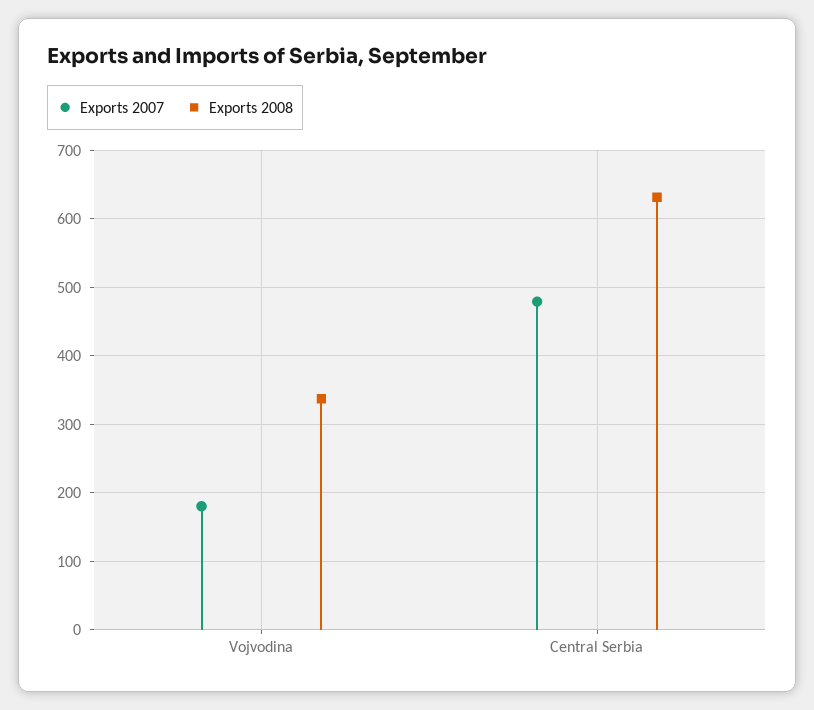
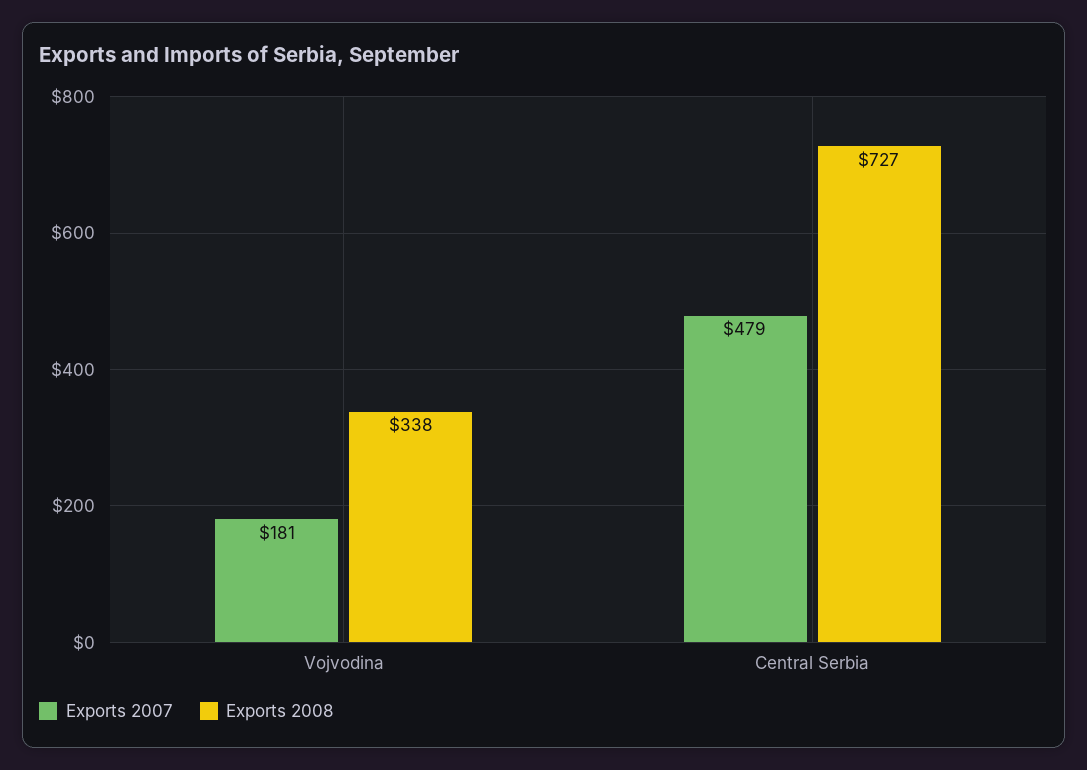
Exports 2008, Central Serbia: 630 -> 727

